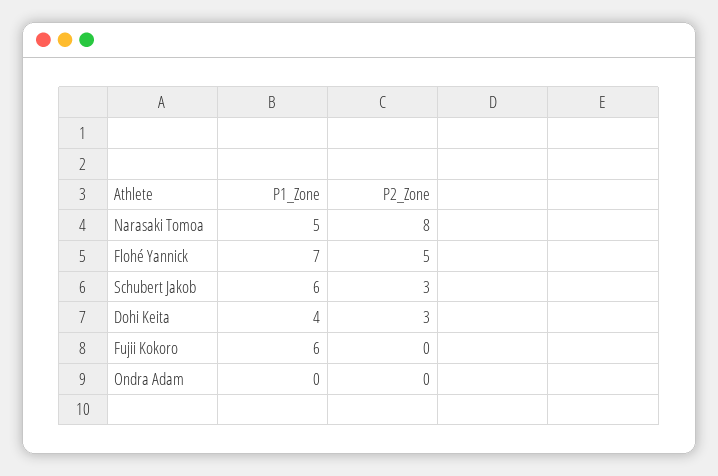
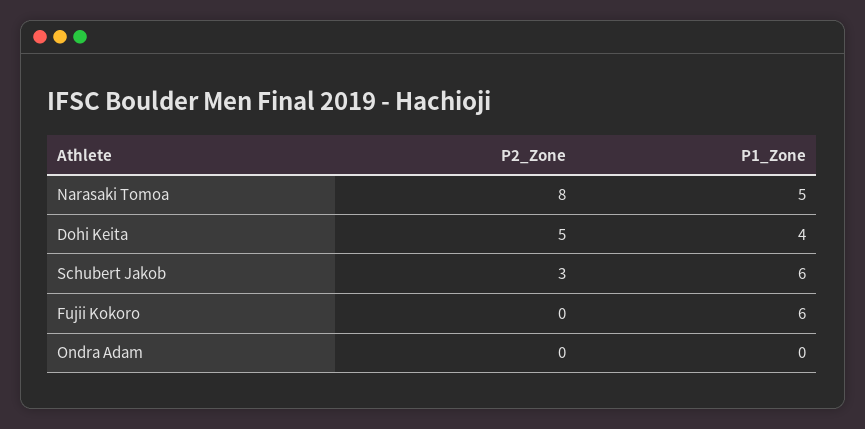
P1_Zone, Flohé Yannick: 7 -> none
P2_Zone, Flohé Yannick: 5 -> none
P2_Zone, Dohi Keita: 3 -> 5

